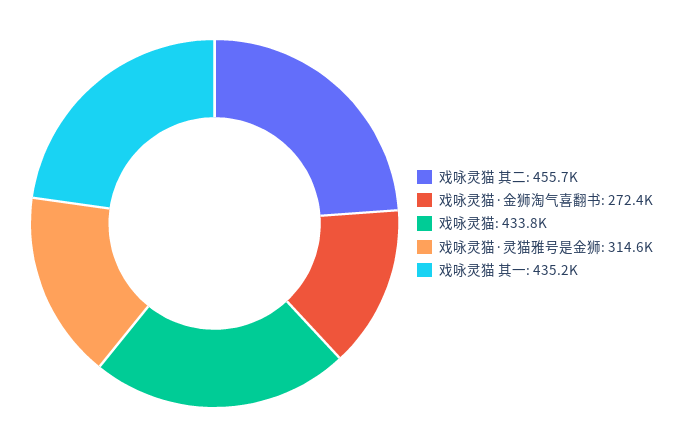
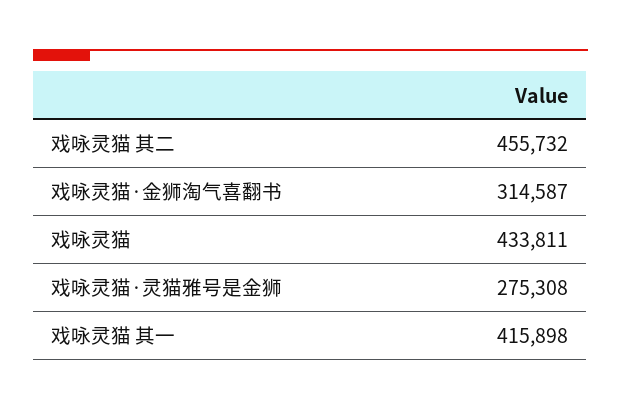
戏咏灵猫·金狮淘气喜翻书: 272400 -> 314587
戏咏灵猫·灵猫雅号是金狮: 314600 -> 275308
戏咏灵猫 其一: 435200 -> 415898

